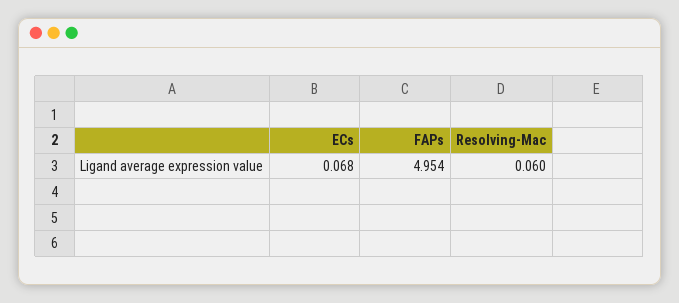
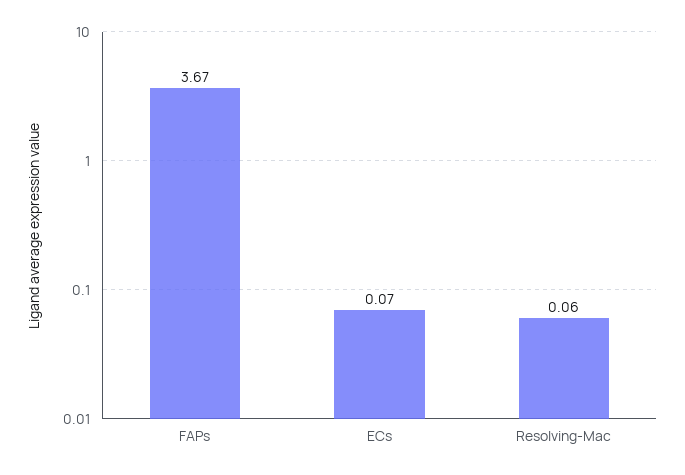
FAPs: 4.954 -> 3.67

